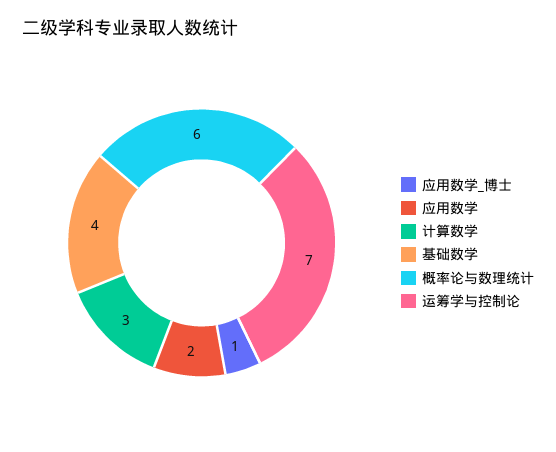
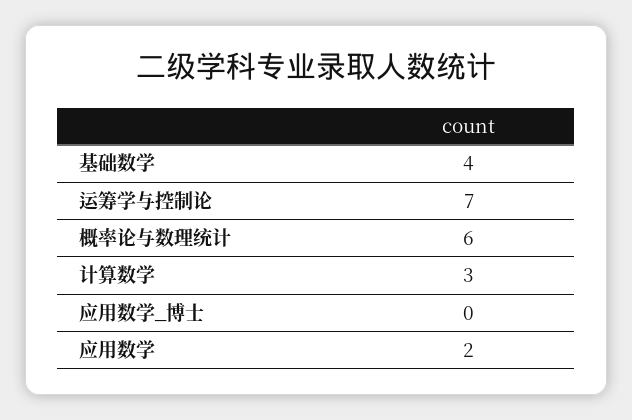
应用数学_博士: 1 -> 0

